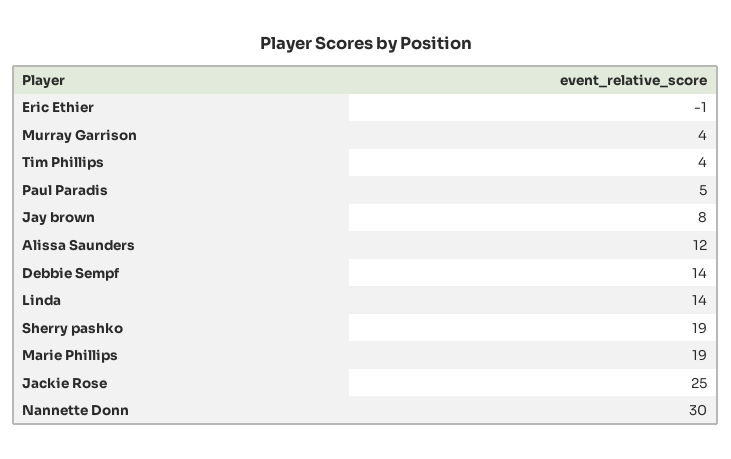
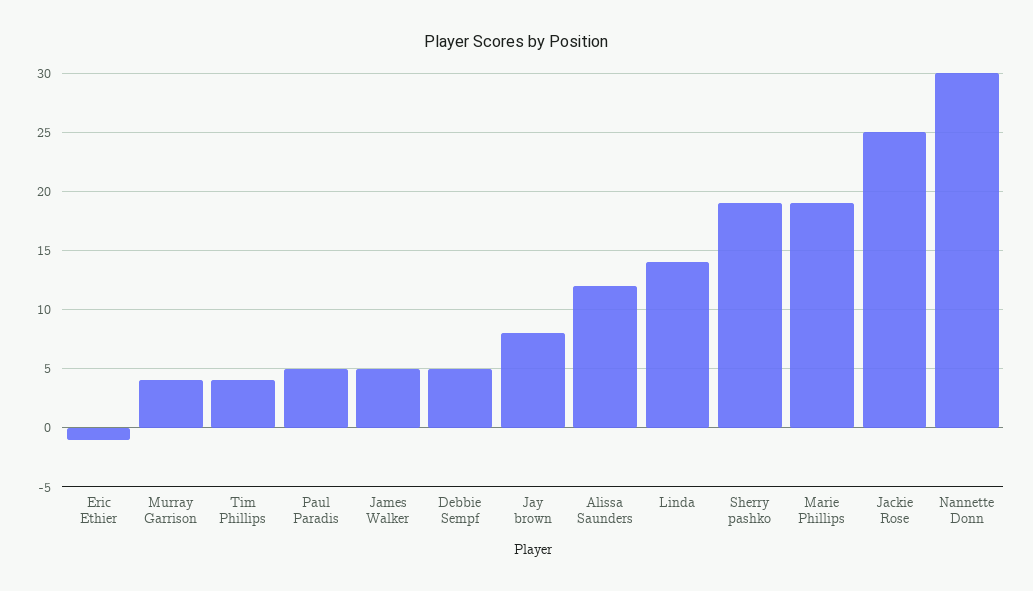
Debbie Sempf: 14 -> 5
James Walker: none -> 5

